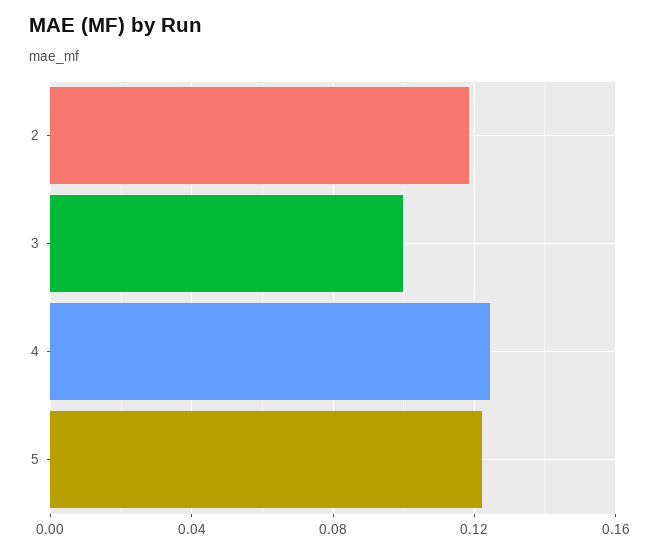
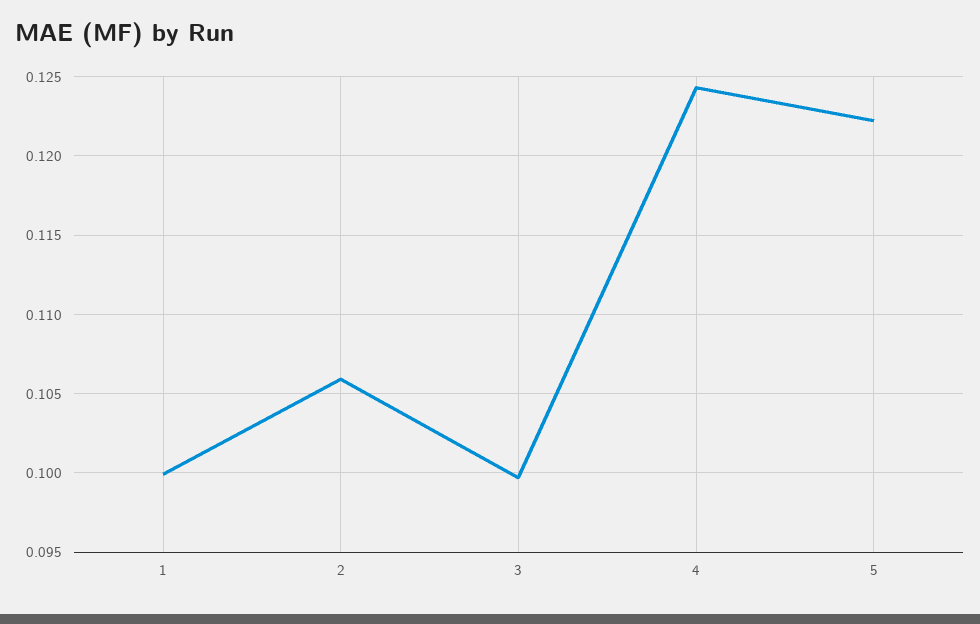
2: 0.12 -> 0.106
1: none -> 0.1

